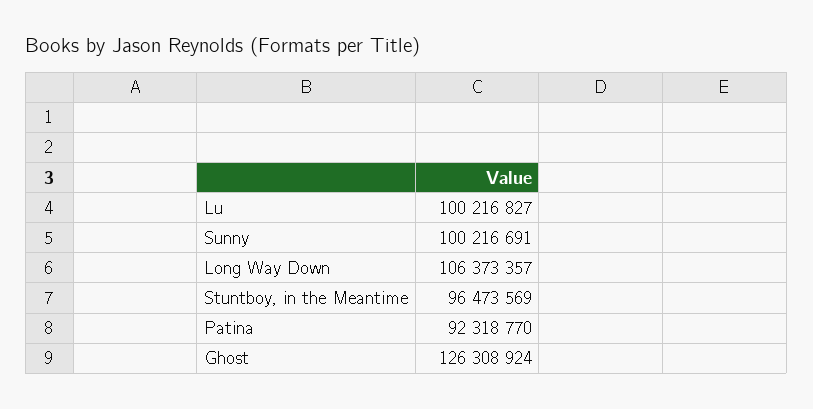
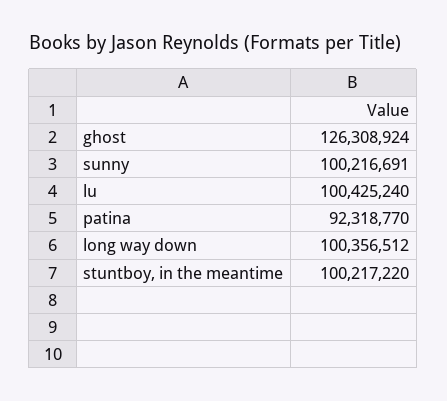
Lu: 100216827 -> 100425240
Long Way Down: 106373357 -> 100356512
Stuntboy, in the Meantime: 96473569 -> 100217220

